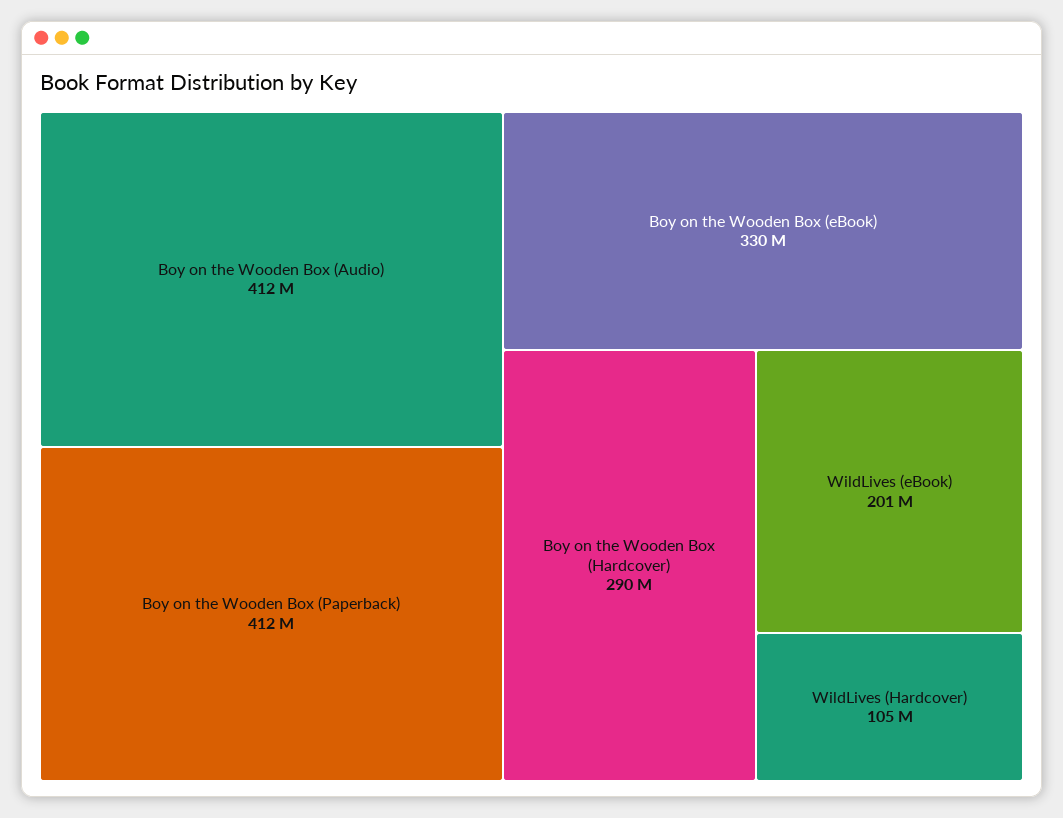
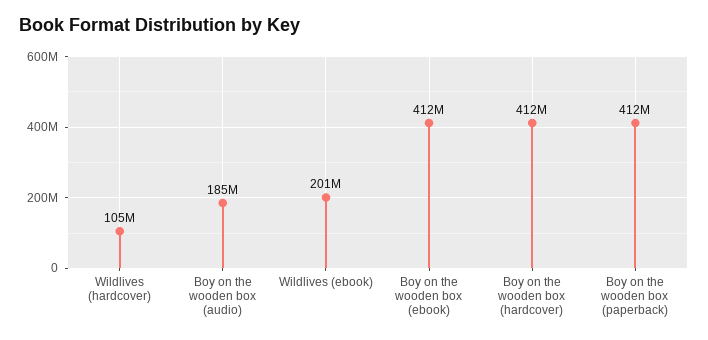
Boy on the Wooden Box (Audio): 412000000 -> 185000000
Boy on the Wooden Box (eBook): 330000000 -> 412000000
Boy on the Wooden Box (Hardcover): 290000000 -> 412000000

